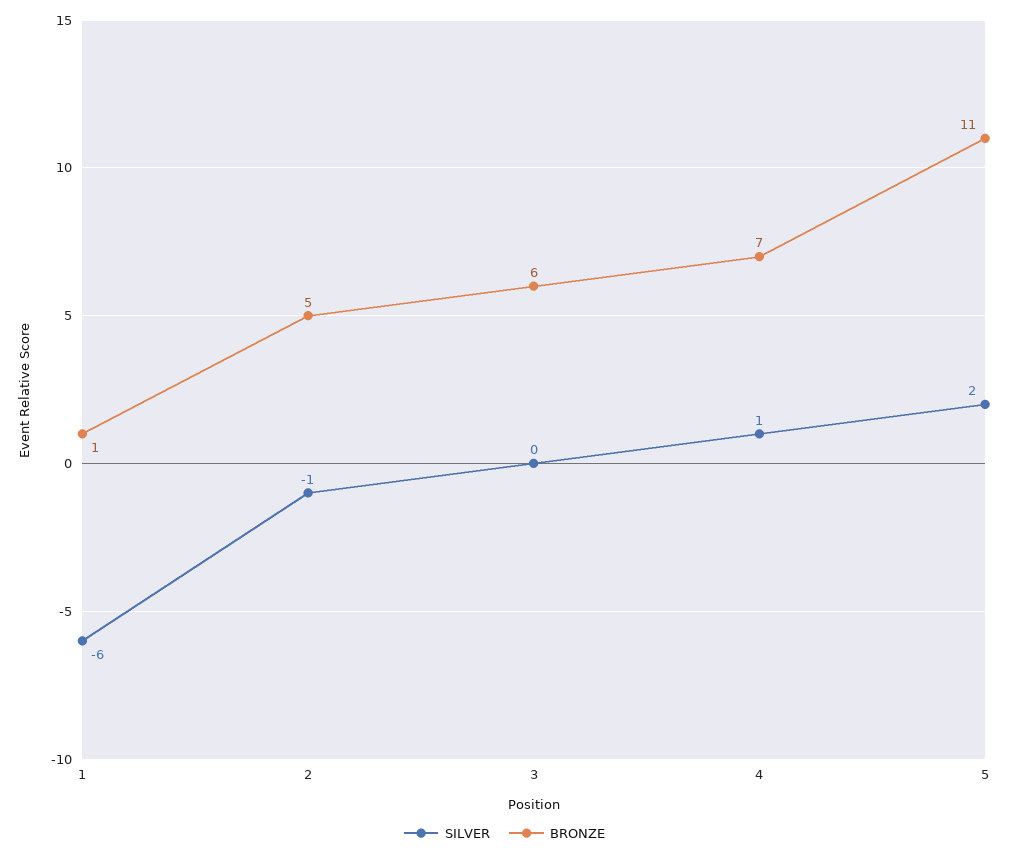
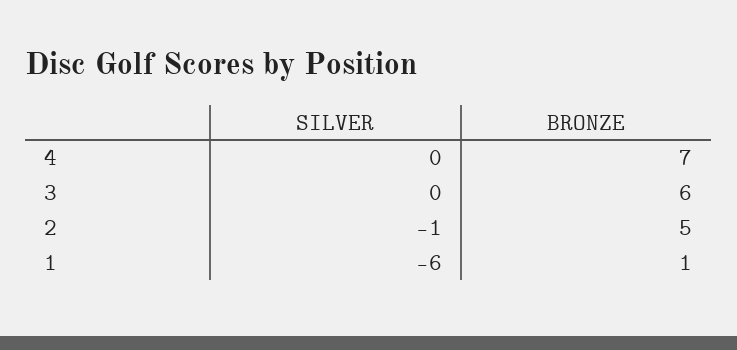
SILVER, 4: 1 -> 0
SILVER, 5: 2 -> none
BRONZE, 5: 11 -> none

